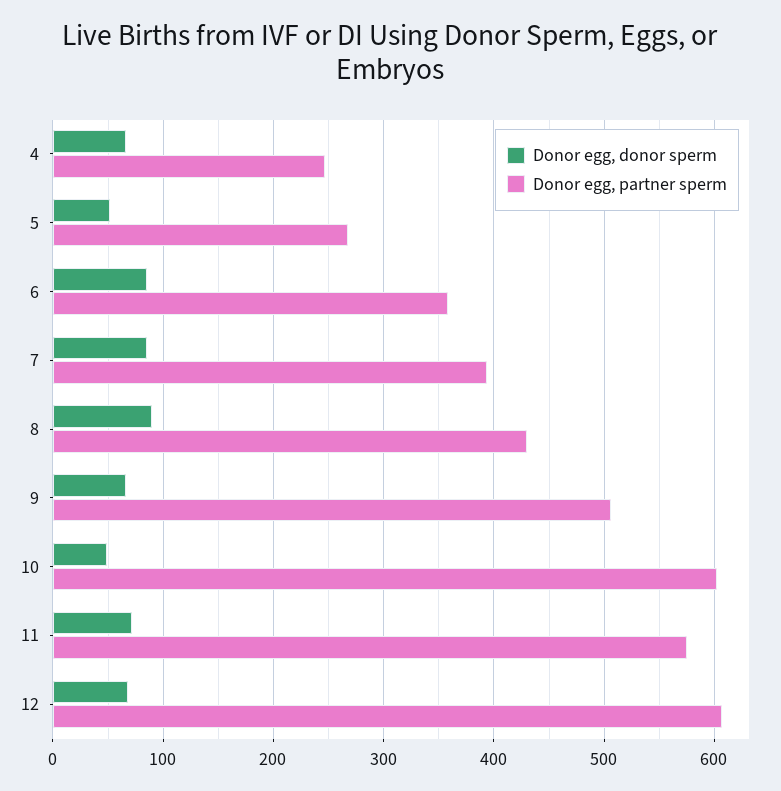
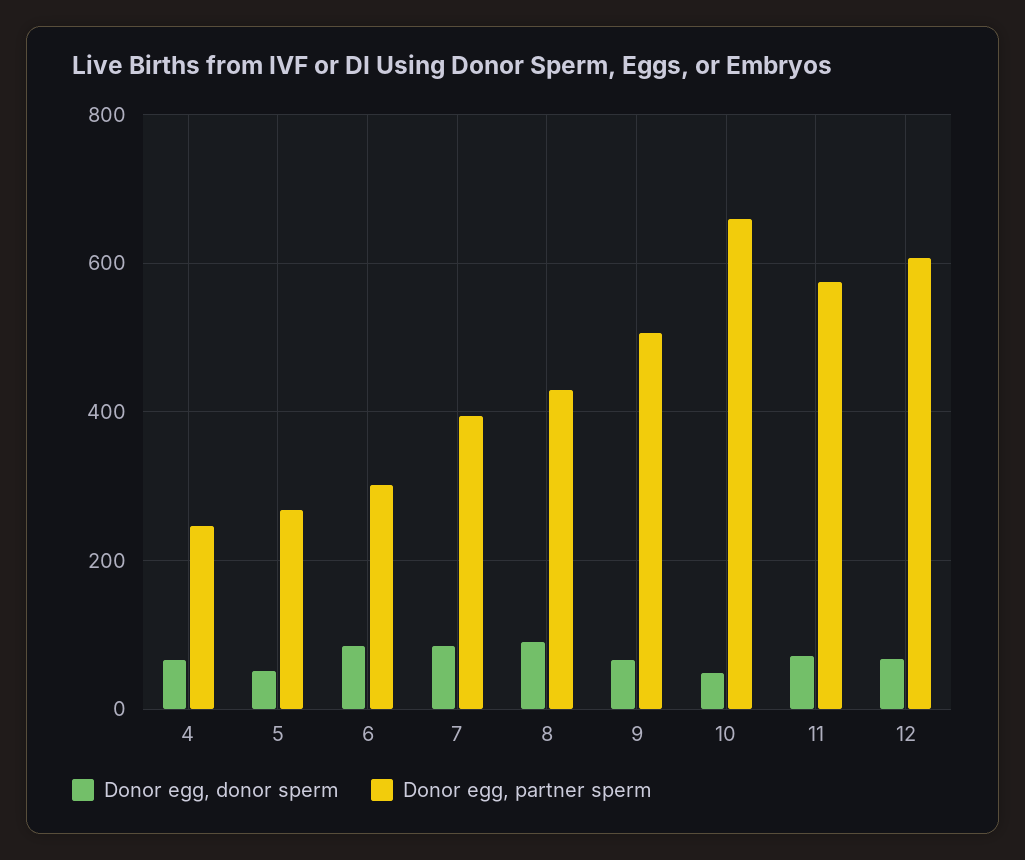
Donor egg, partner sperm, 6: 360 -> 300
Donor egg, partner sperm, 10: 600 -> 660

